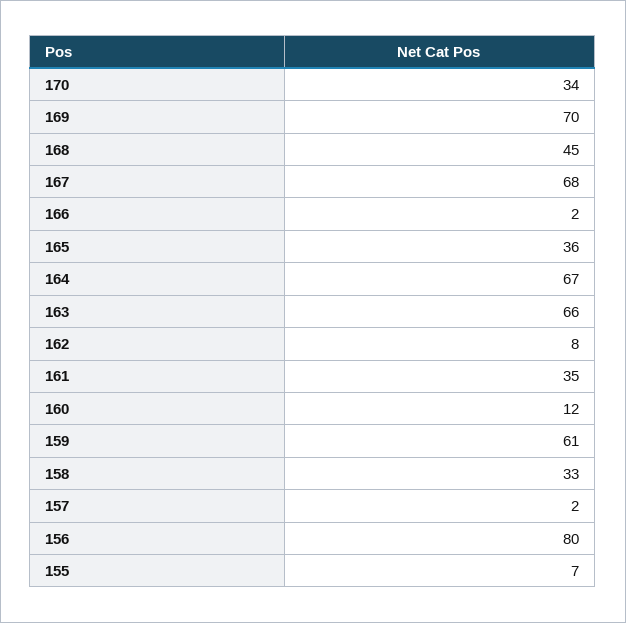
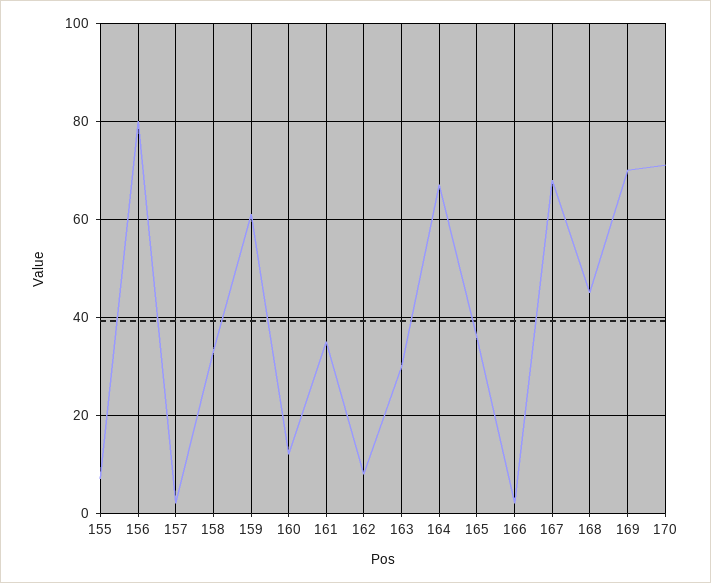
170: 34 -> 70
163: 66 -> 30

